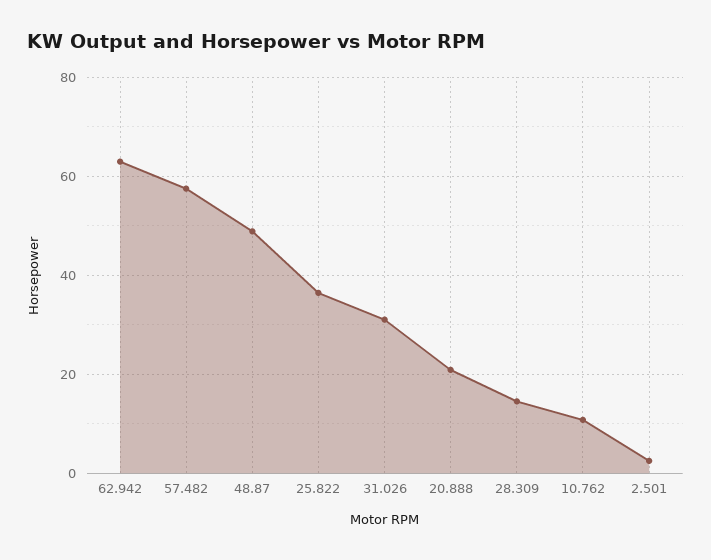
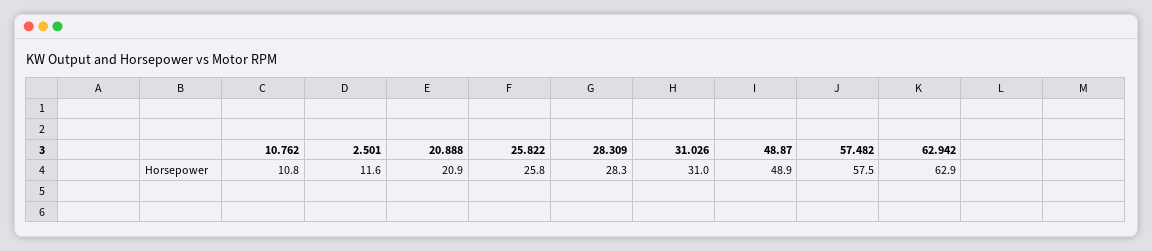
25.822: 36 -> 25.8
28.309: 14 -> 28.3
2.501: 2 -> 11.6

